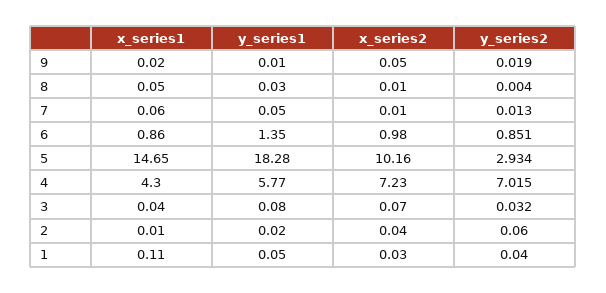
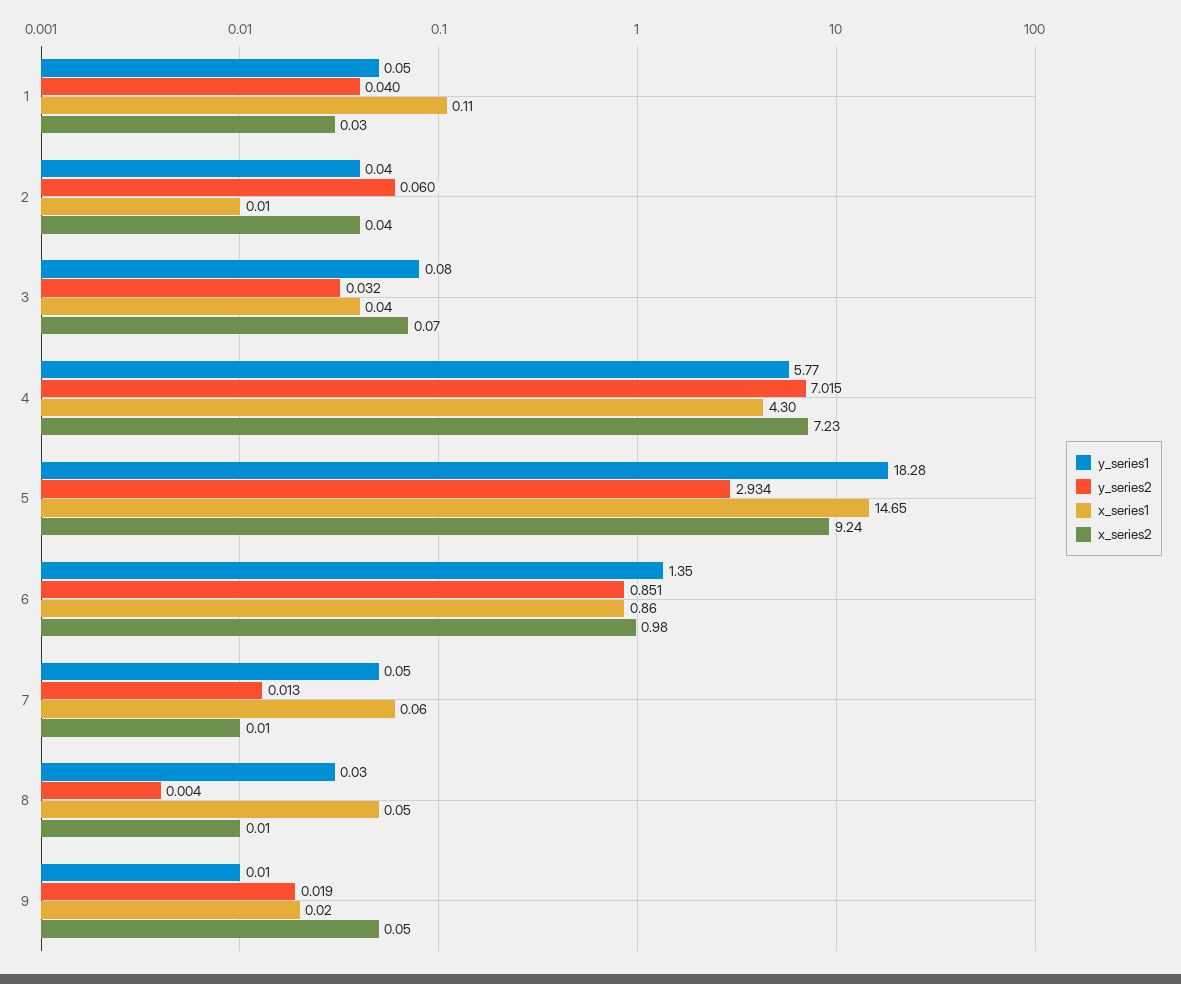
x_series2, 5: 10.16 -> 9.24
y_series1, 2: 0.02 -> 0.04

